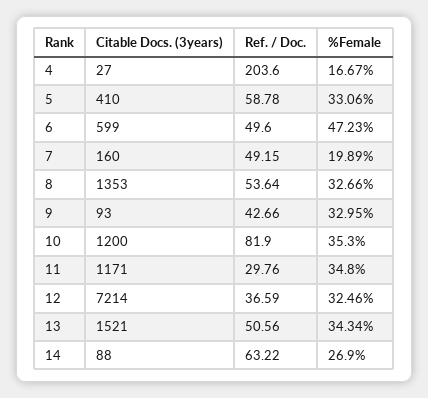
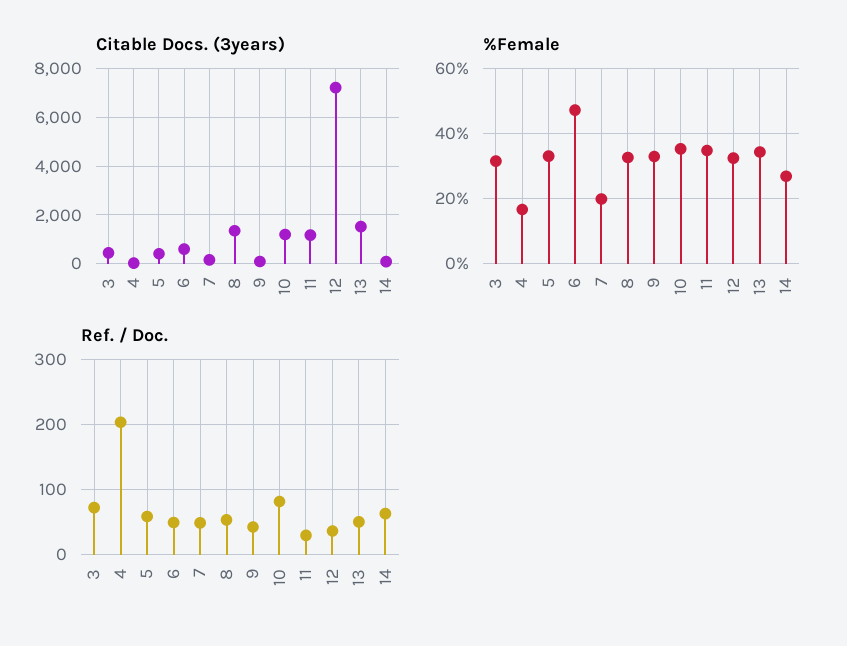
Citable Docs. (3years), 3: none -> 500
%Female, 3: none -> 32
Ref. / Doc., 3: none -> 70

